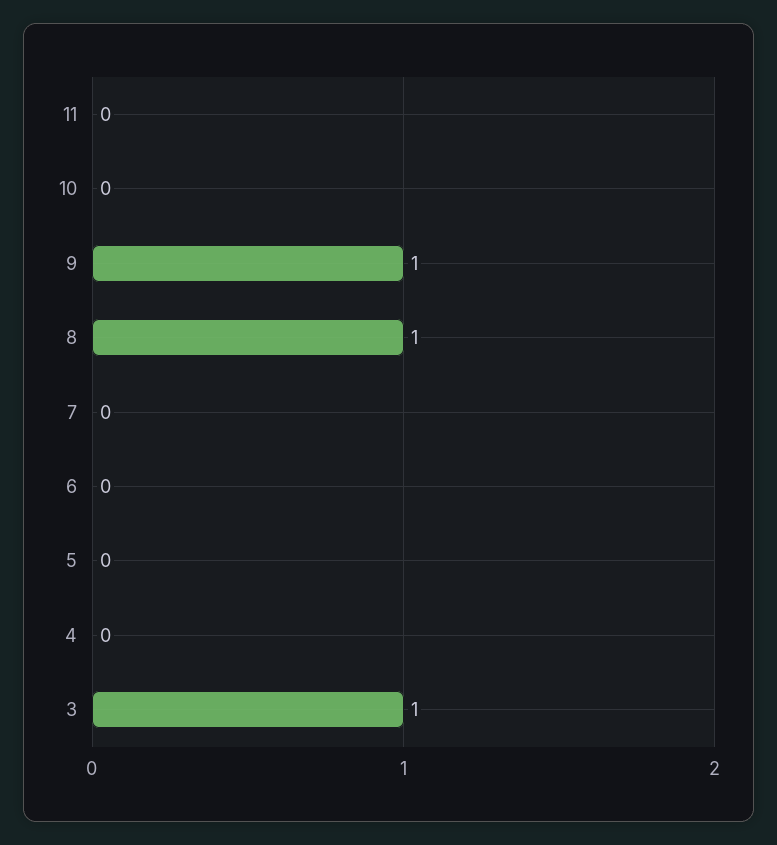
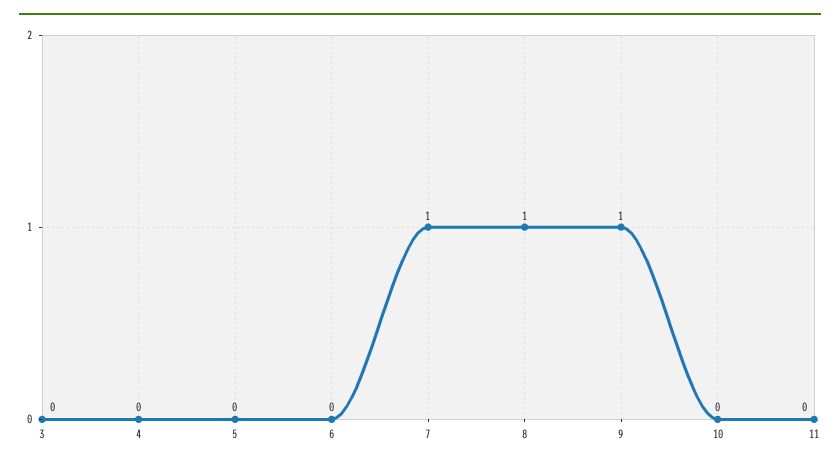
7: 0 -> 1
3: 1 -> 0

